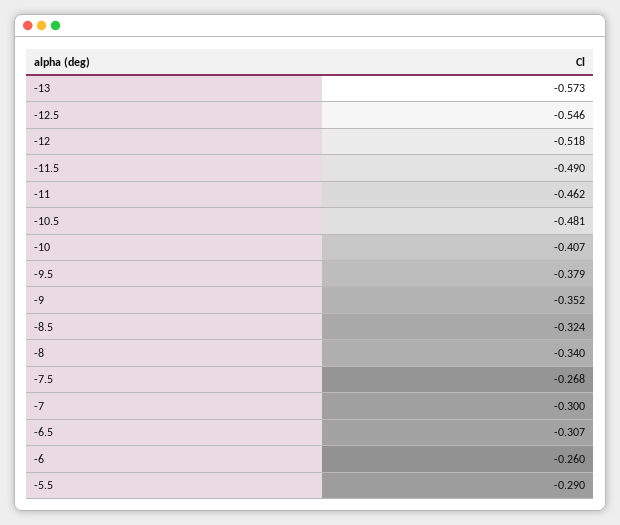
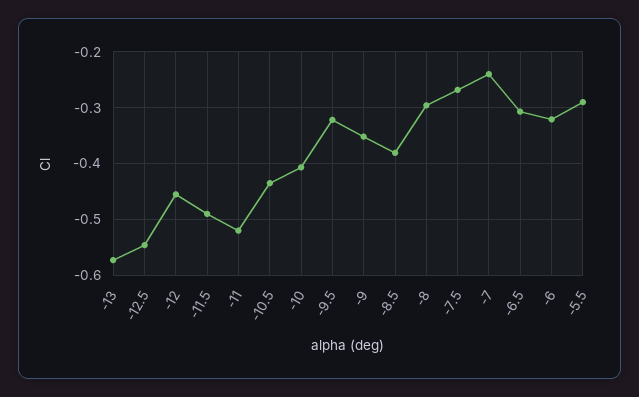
-12: -0.518 -> -0.46
-11: -0.462 -> -0.52
-10.5: -0.481 -> -0.44
-9.5: -0.379 -> -0.32
-8.5: -0.324 -> -0.38
-8: -0.34 -> -0.3
-7: -0.3 -> -0.24
-6: -0.26 -> -0.32

